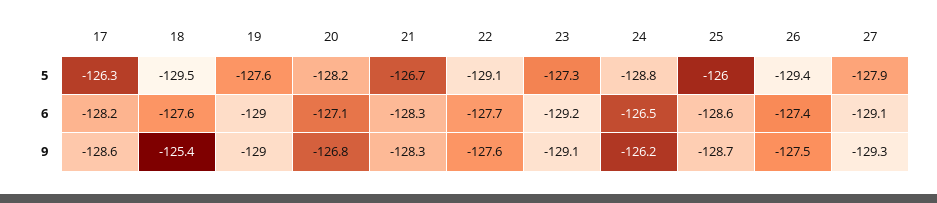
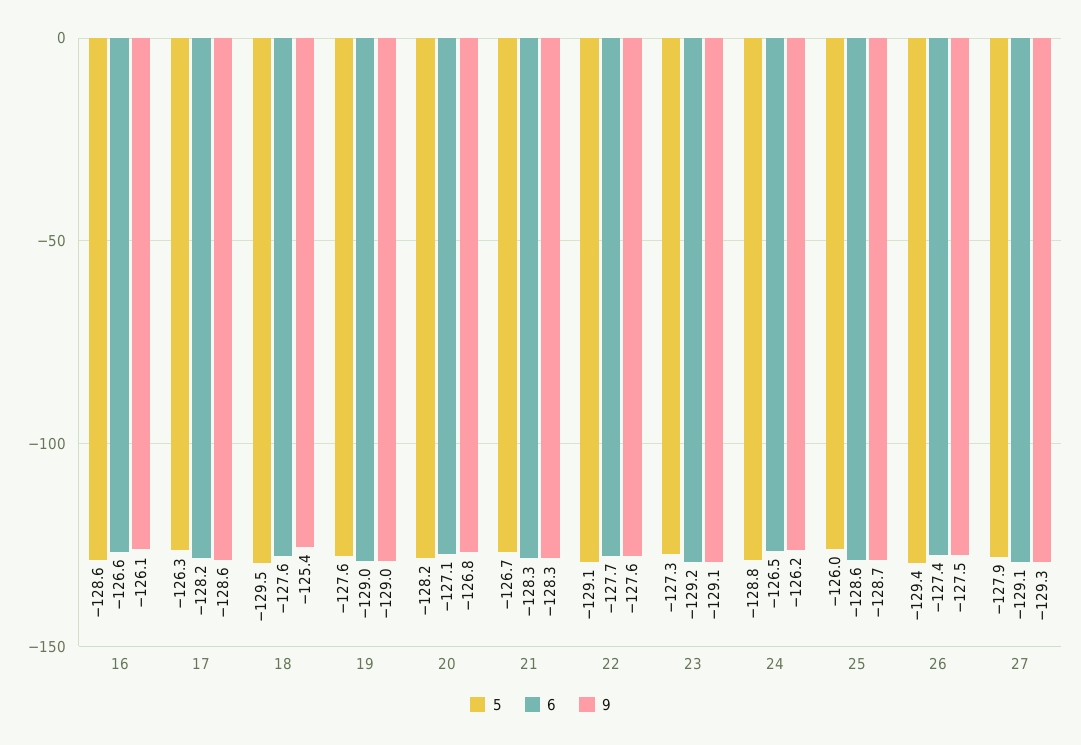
5, 16: none -> -128.6
6, 16: none -> -126.6
9, 16: none -> -126.1

